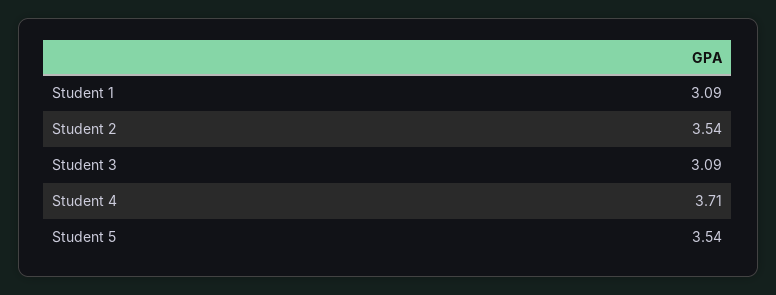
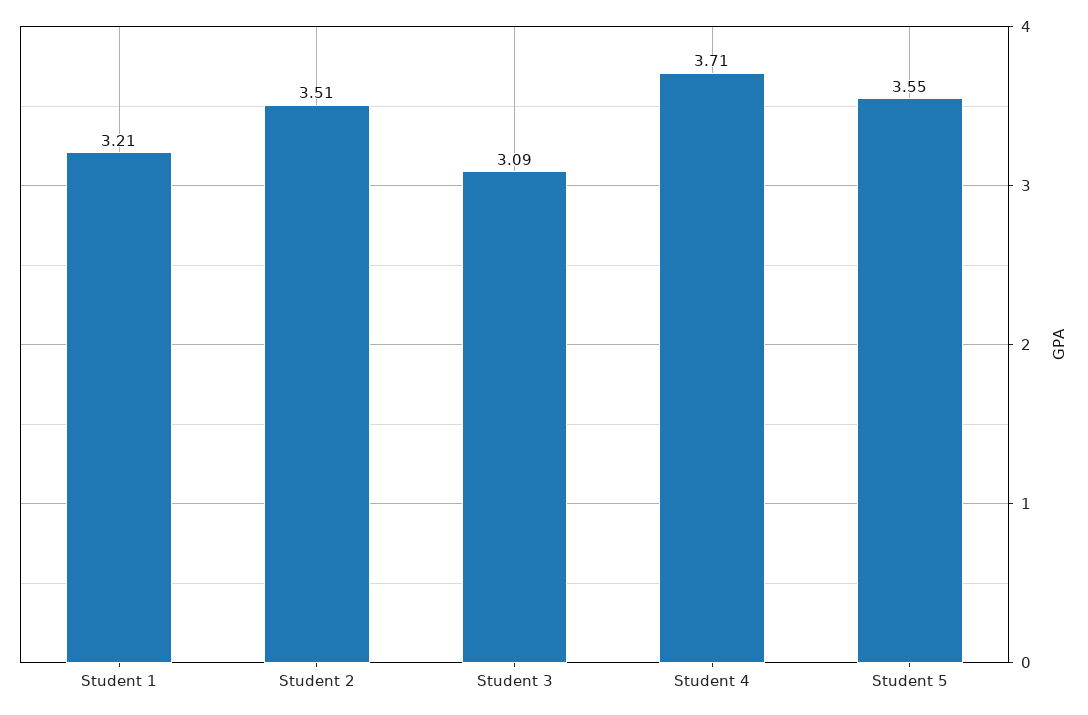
Student 1: 3.09 -> 3.21
Student 2: 3.54 -> 3.51
Student 5: 3.54 -> 3.55

